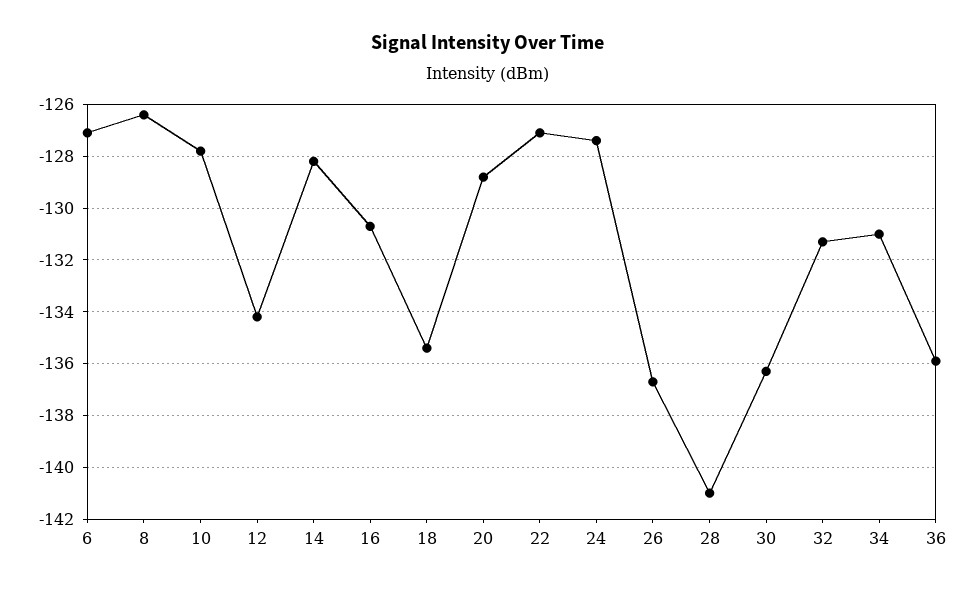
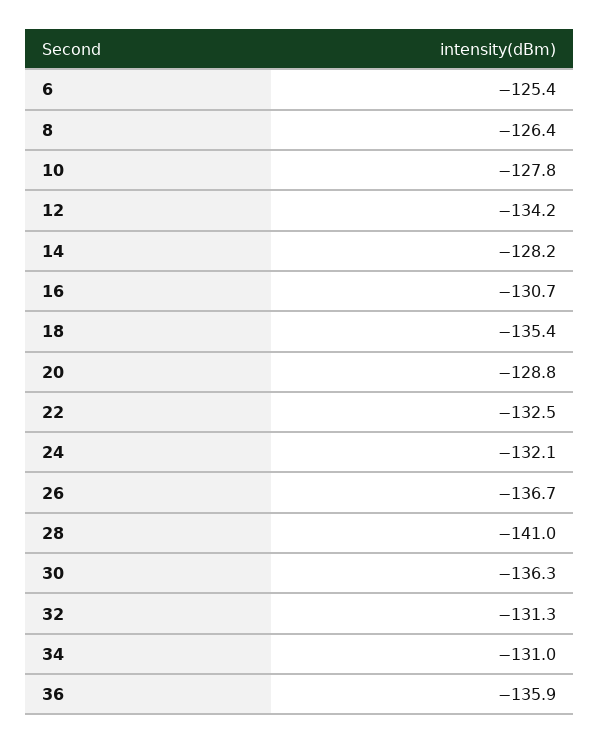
6: -127 -> -125.4
22: -127 -> -132.5
24: -127.5 -> -132.1

